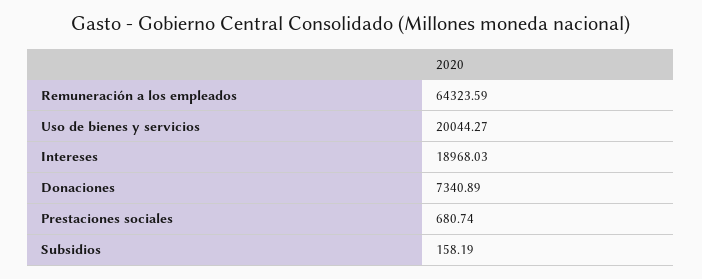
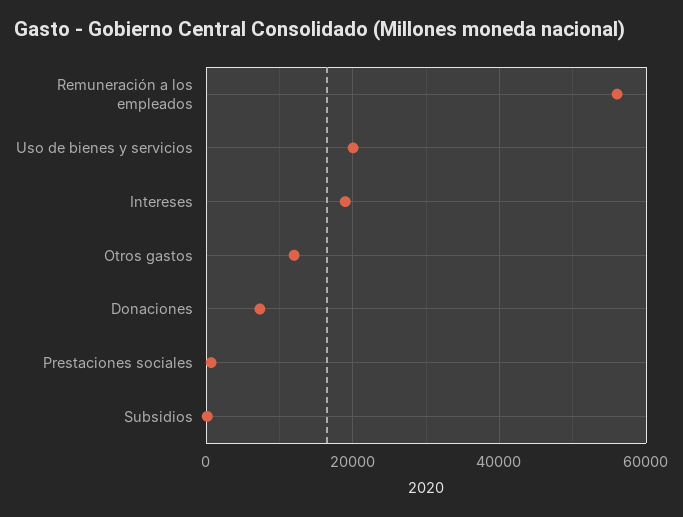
Remuneración a los empleados: 64323.59 -> 56000
Otros gastos: none -> 12000

